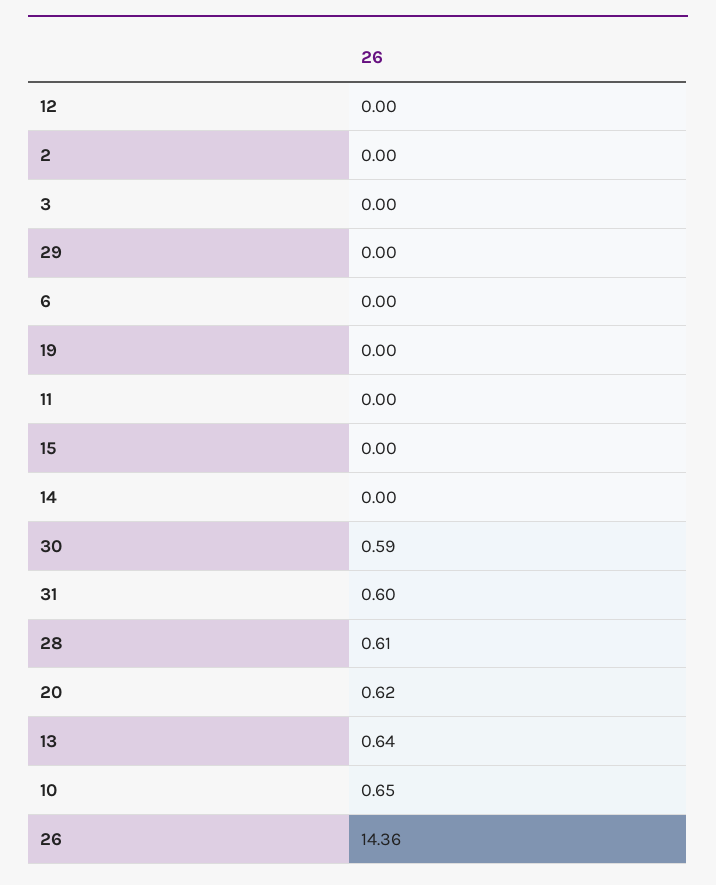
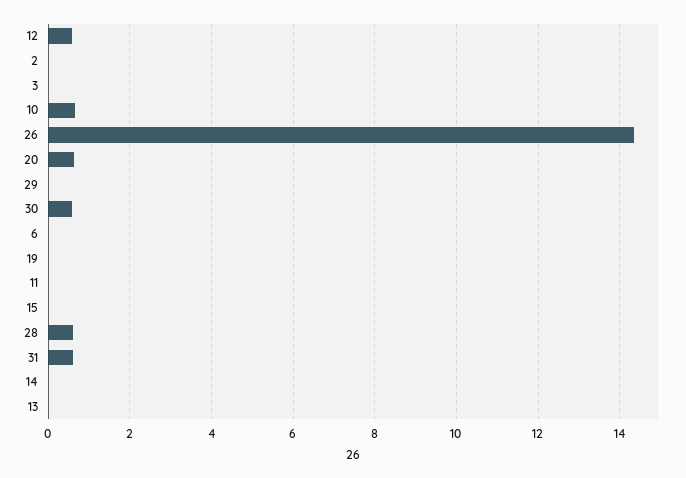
12: 0 -> 0.6
13: 0.64 -> 0

